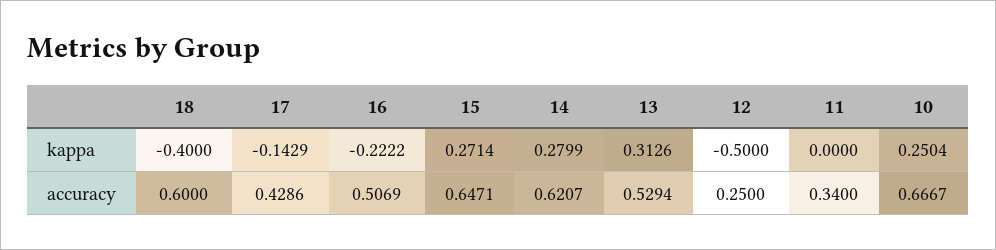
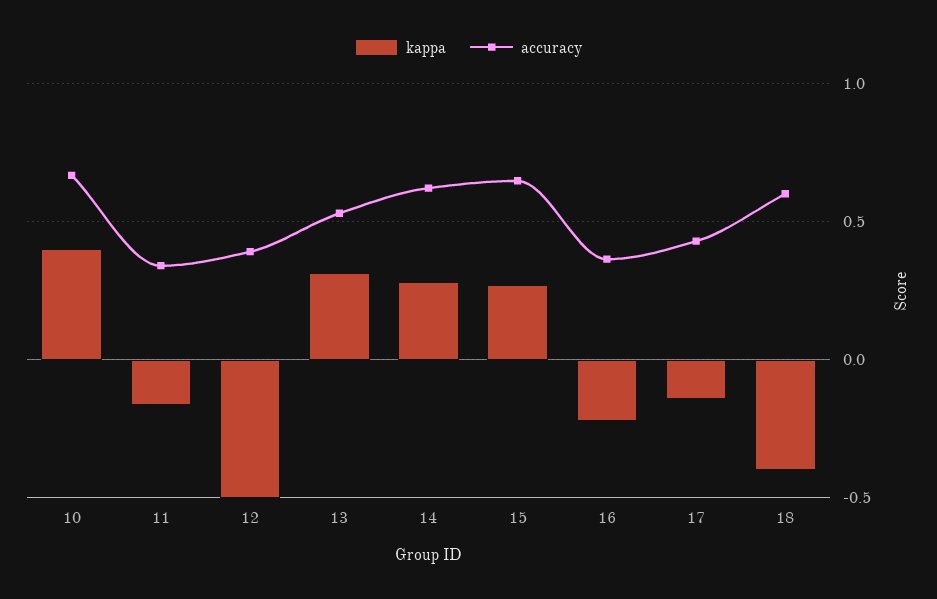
kappa, 11: 0 -> -0.15
kappa, 10: 0.2504 -> 0.4
accuracy, 16: 0.5069 -> 0.35
accuracy, 12: 0.25 -> 0.4

